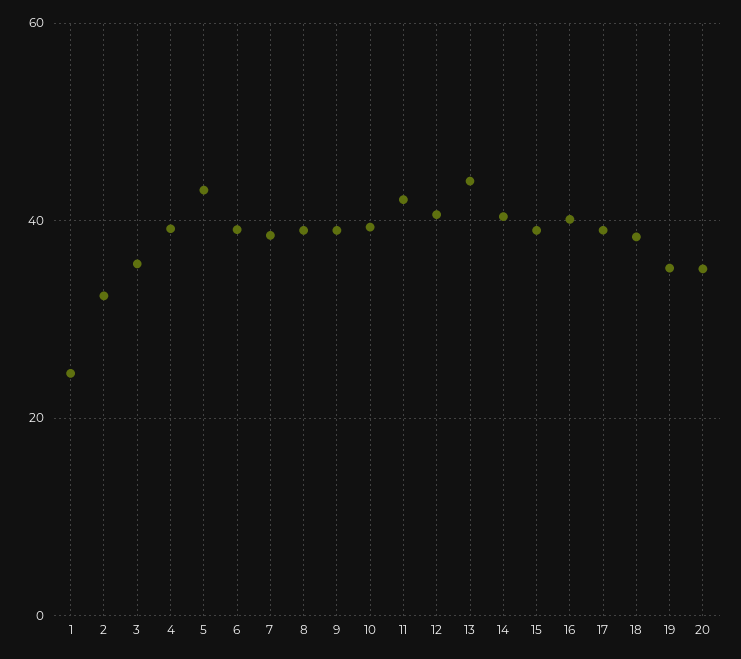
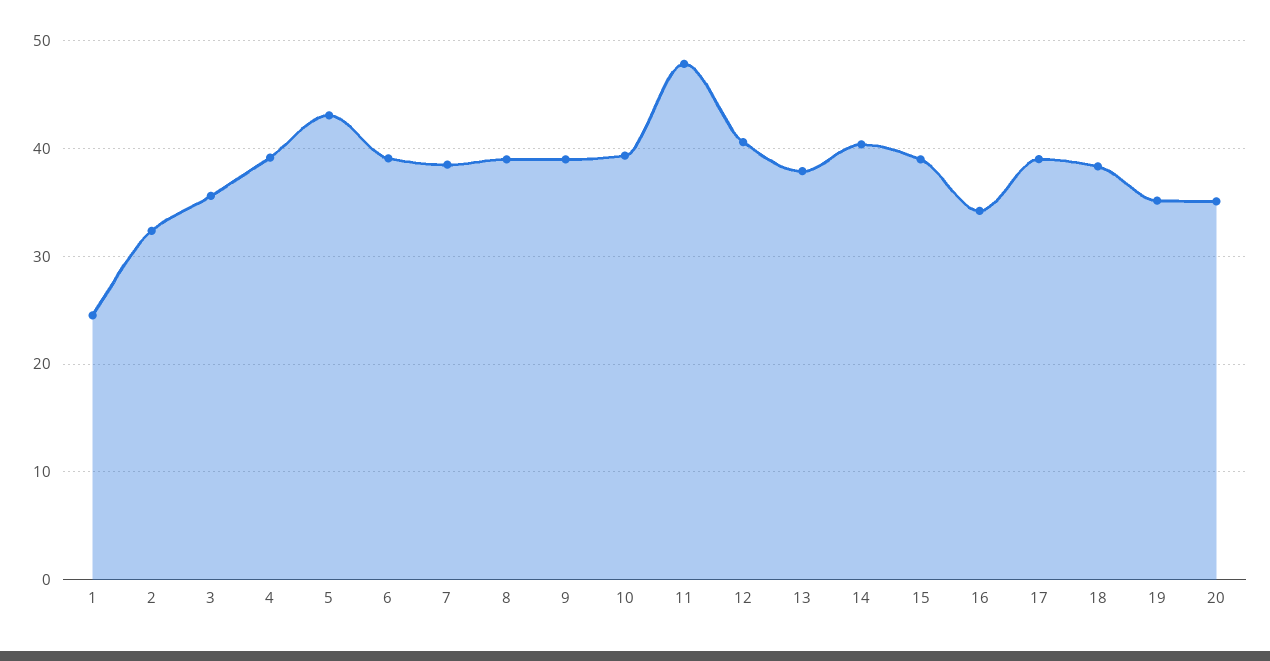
11: 42 -> 48
13: 44 -> 38
16: 40 -> 34

